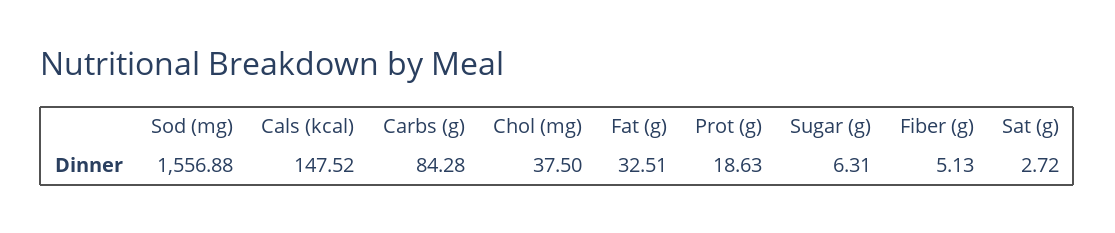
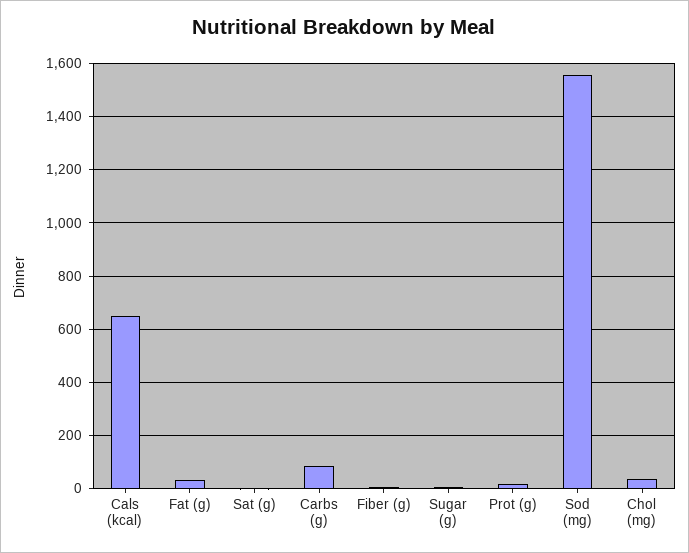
Cals (kcal): 147.52 -> 650

